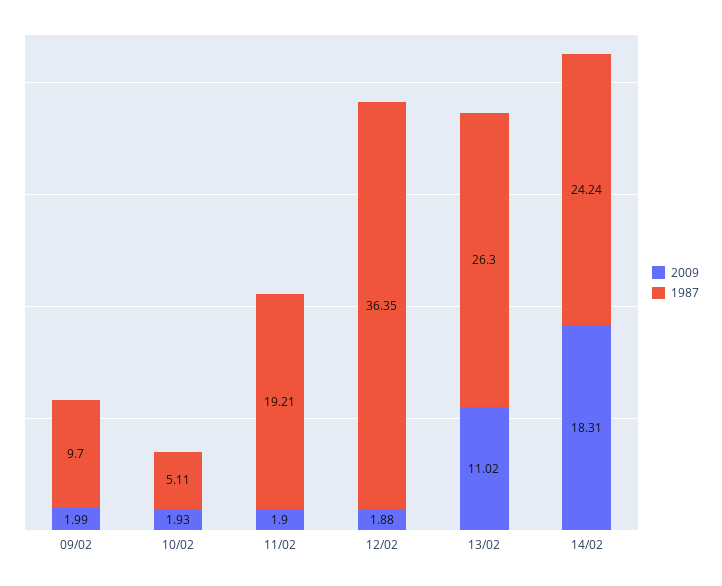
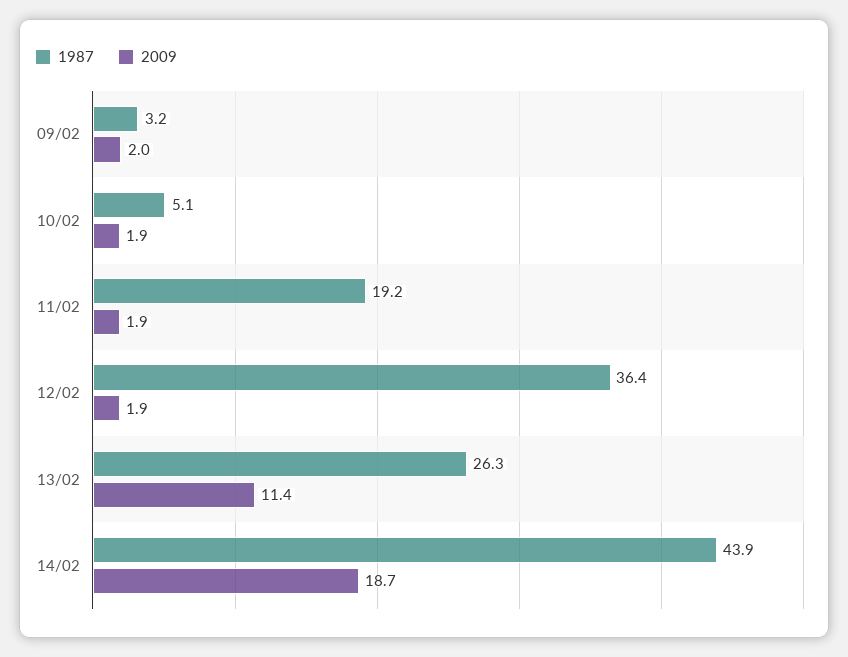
1987, 09/02: 9.7 -> 3.2
2009, 13/02: 11.02 -> 11.4
2009, 14/02: 18.31 -> 18.7
1987, 14/02: 24.24 -> 43.9

